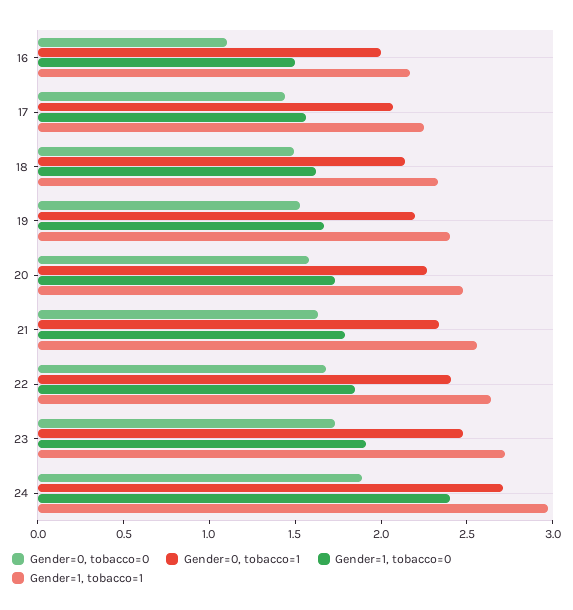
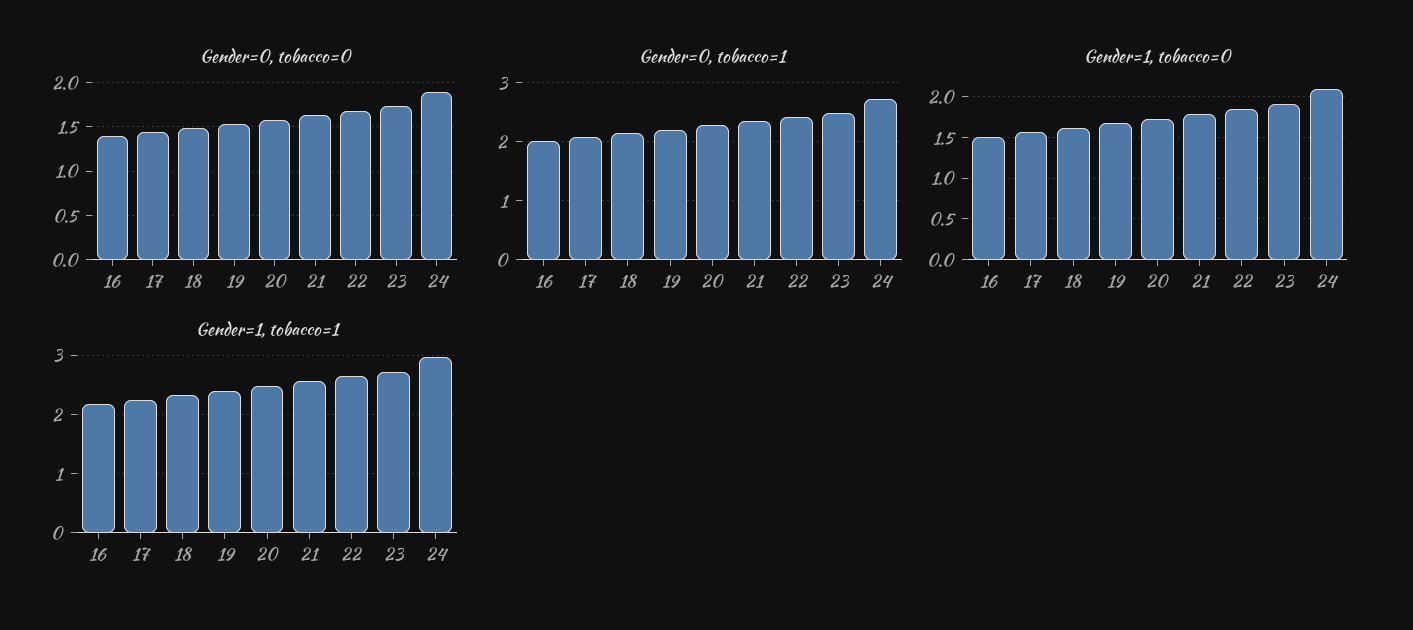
Gender=0, tobacco=0, 16: 1.1 -> 1.4
Gender=1, tobacco=0, 24: 2.4 -> 2.1

